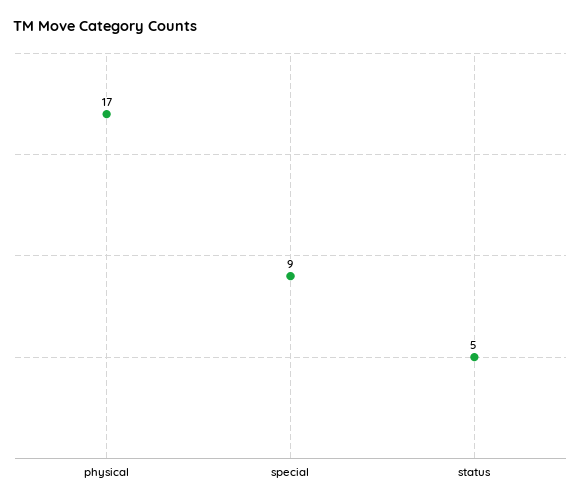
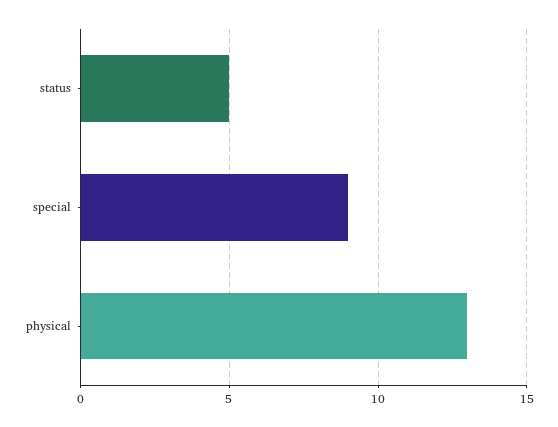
physical: 17 -> 13

